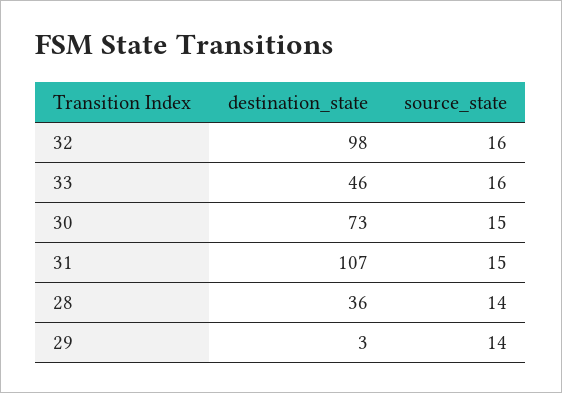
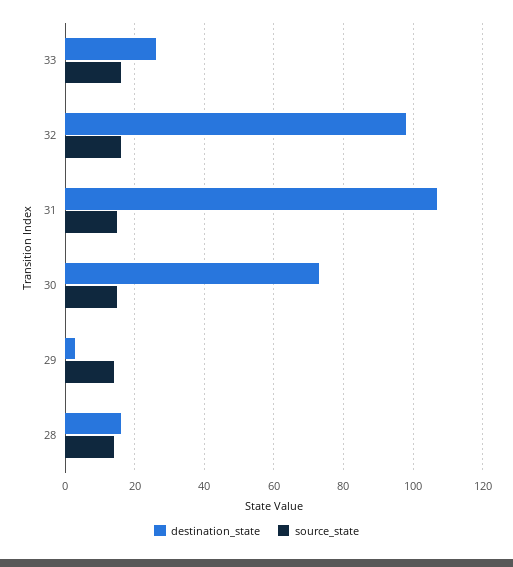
destination_state, 33: 46 -> 25
destination_state, 28: 36 -> 15

